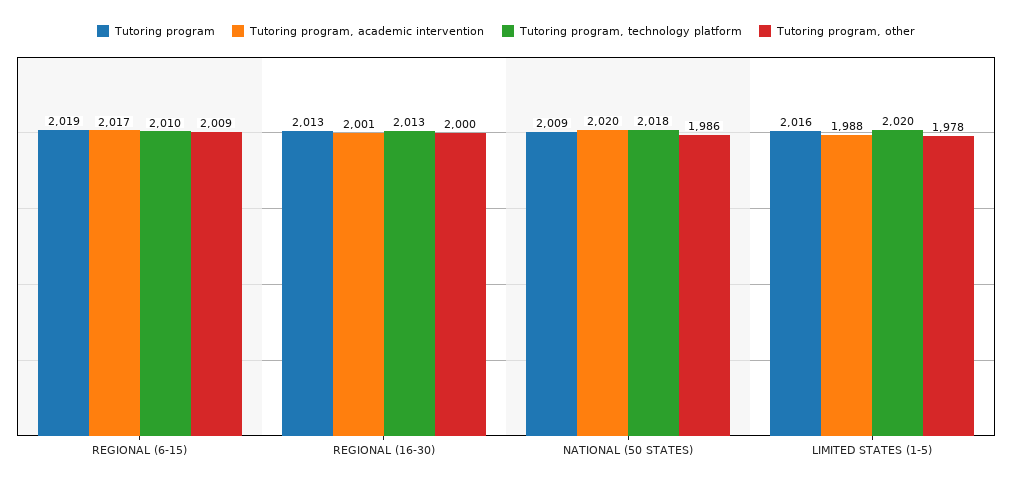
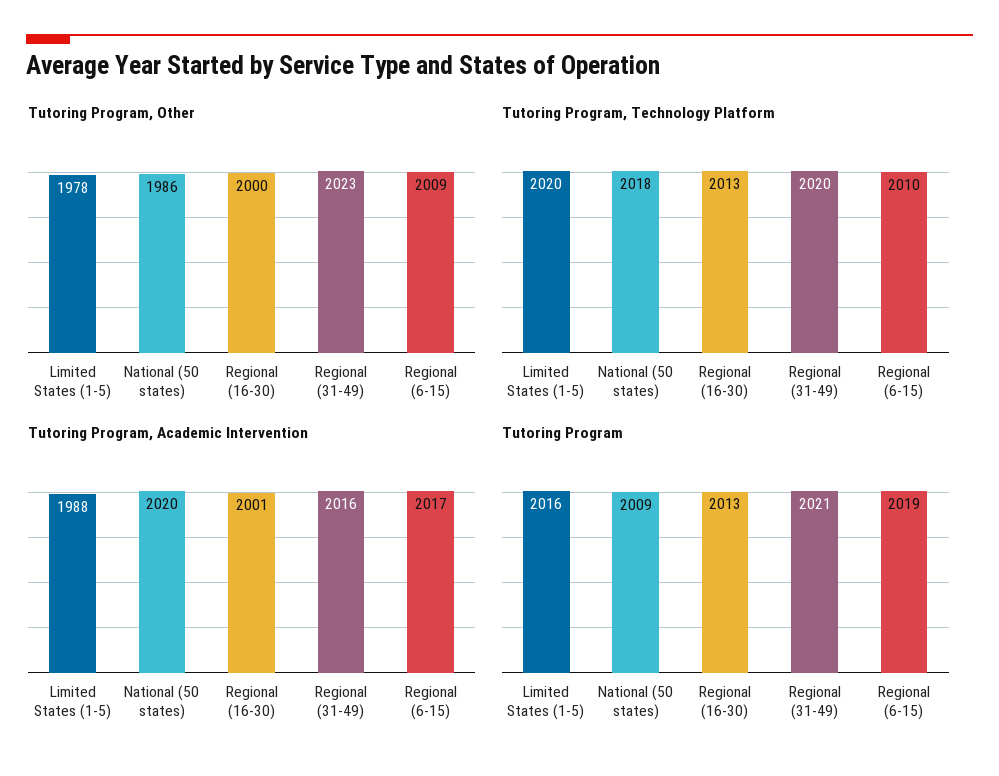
Tutoring program, other, Regional (31-49): none -> 2023
Tutoring program, technology platform, Regional (31-49): none -> 2020
Tutoring program, academic intervention, Regional (31-49): none -> 2016
Tutoring program, Regional (31-49): none -> 2021

